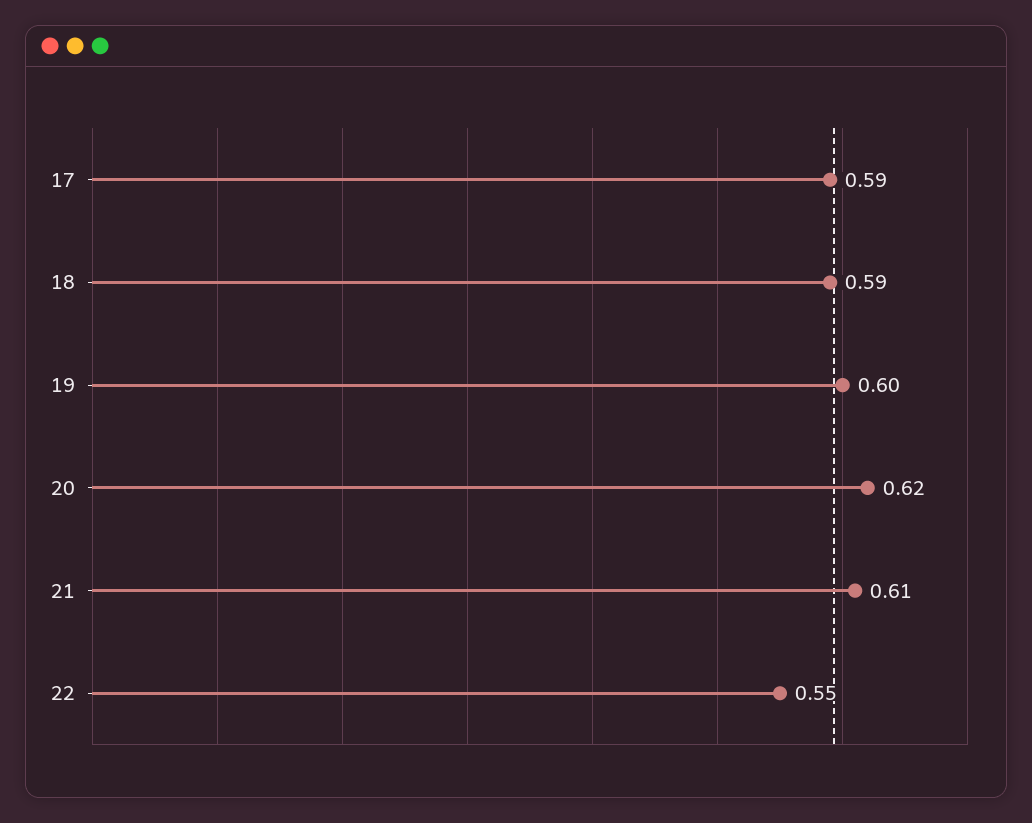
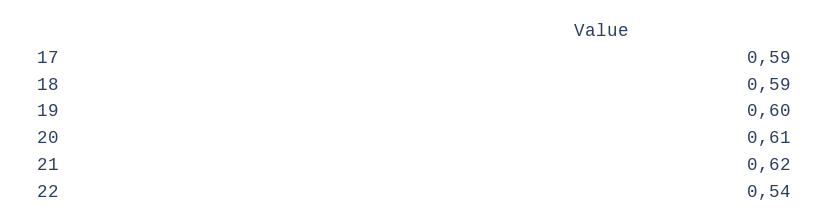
20: 0.62 -> 0.61
21: 0.61 -> 0.62
22: 0.55 -> 0.54

